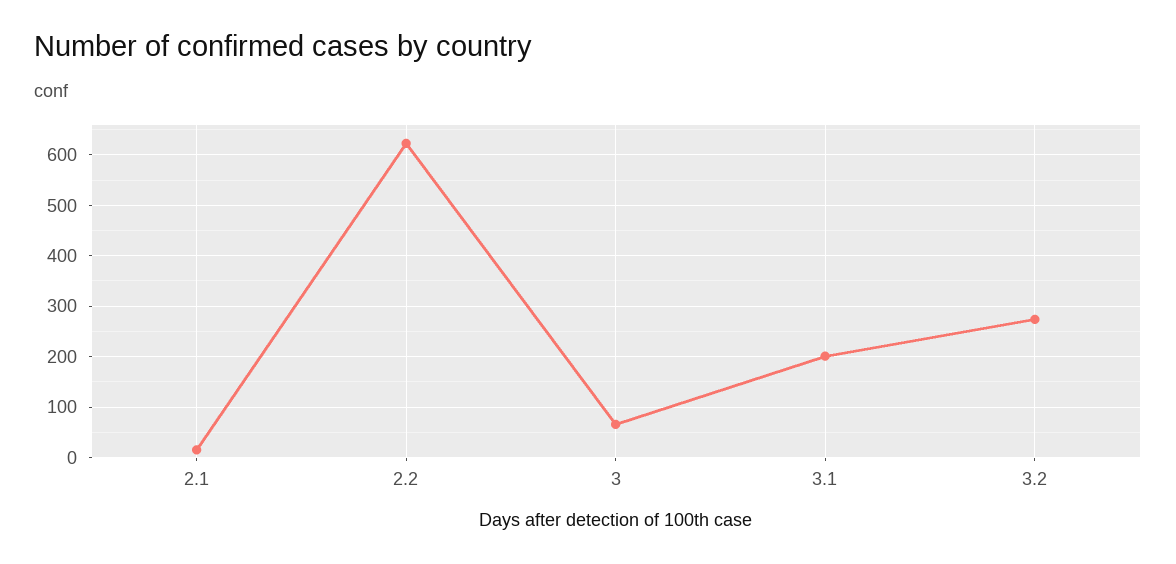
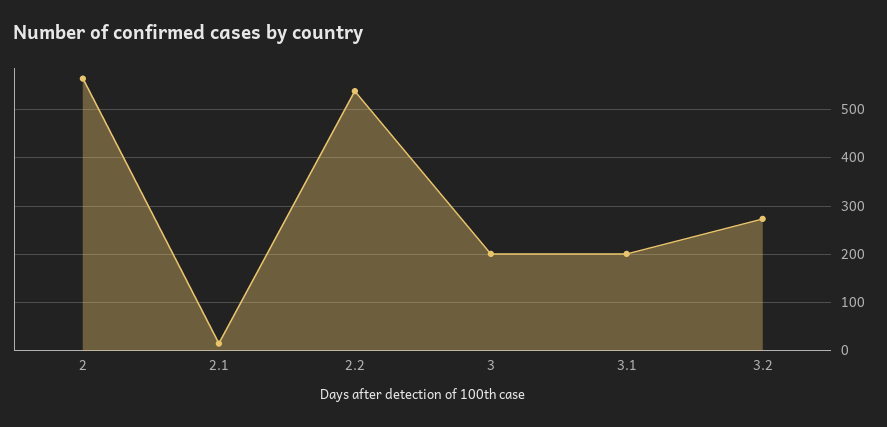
2.2: 620 -> 540
3: 60 -> 200
2: none -> 560

